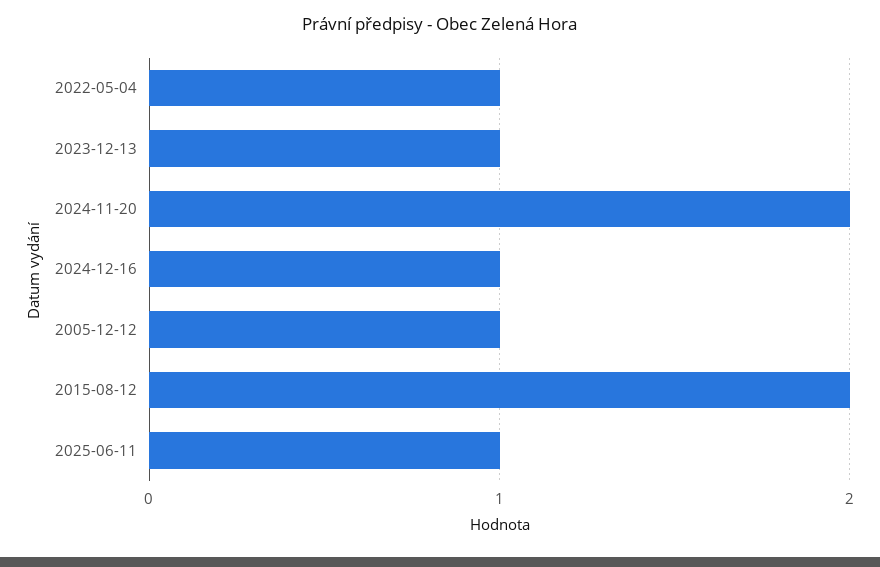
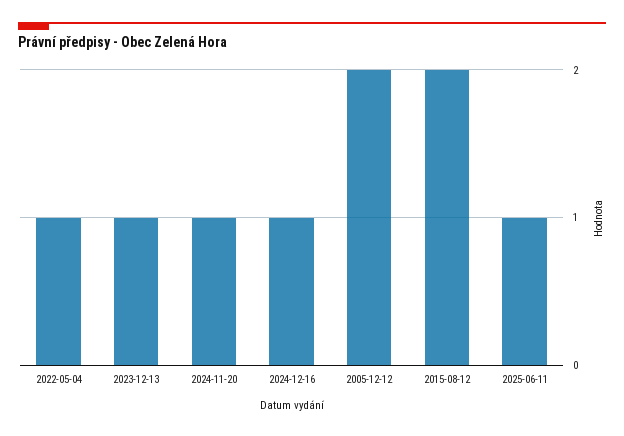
2024-11-20: 2 -> 1
2005-12-12: 1 -> 2

